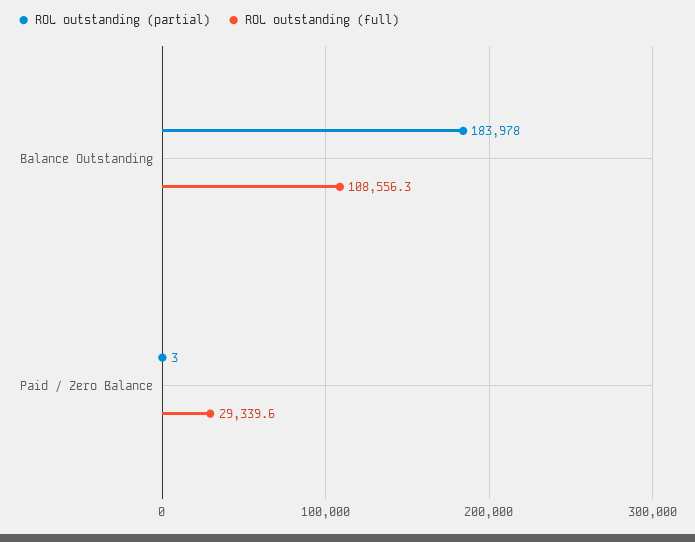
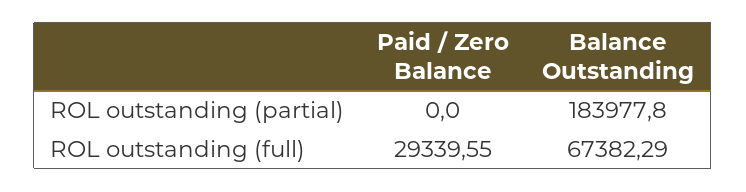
ROL outstanding (full), Balance Outstanding: 108556.3 -> 67382.29
ROL outstanding (partial), Paid / Zero Balance: 3 -> 0

